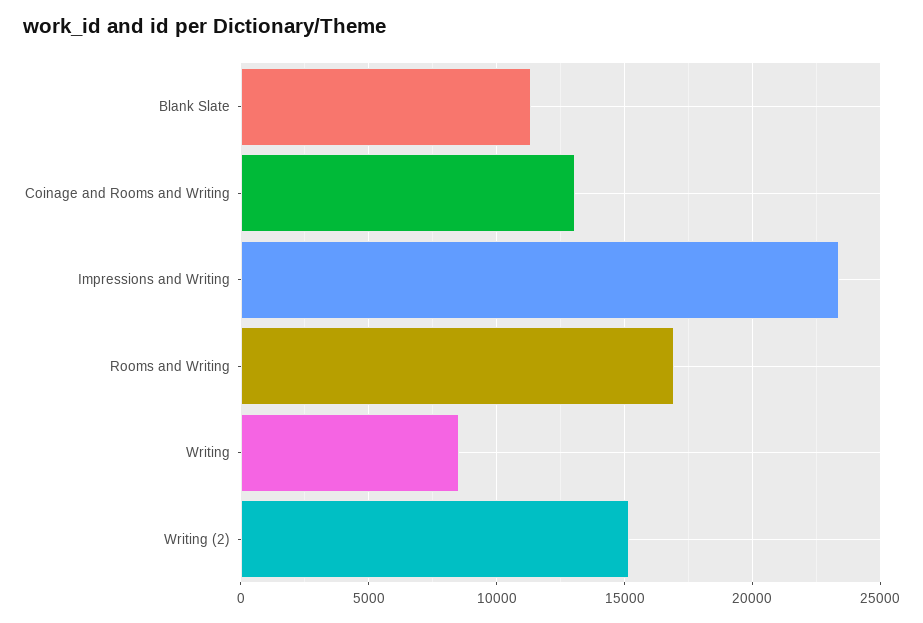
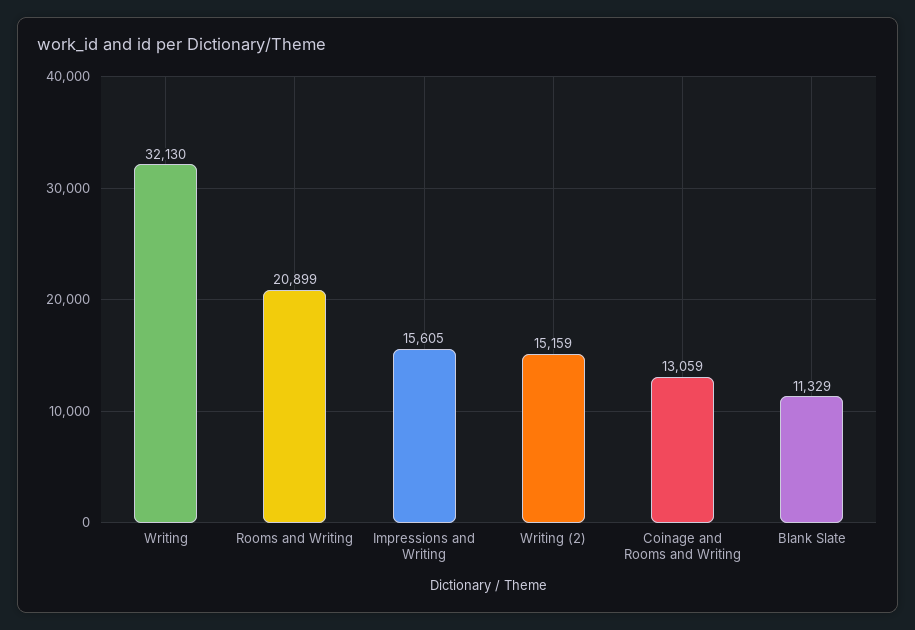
Impressions and Writing: 23500 -> 15605
Rooms and Writing: 17000 -> 20899
Writing: 8500 -> 32130

